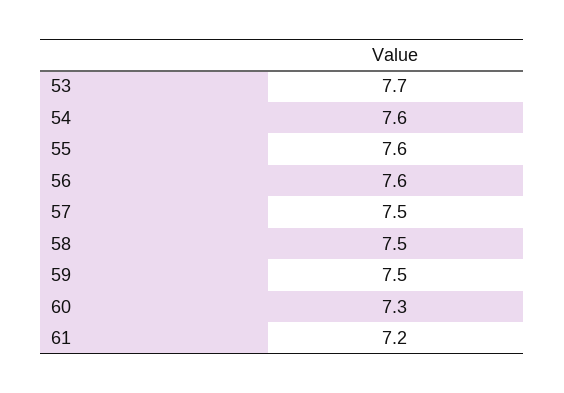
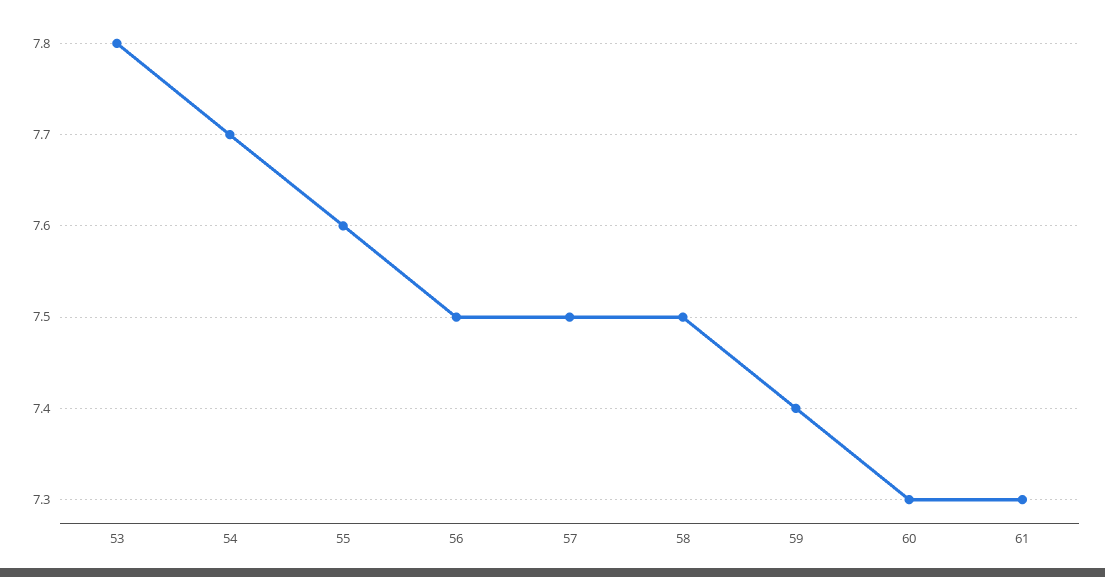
53: 7.7 -> 7.8
54: 7.6 -> 7.7
56: 7.6 -> 7.5
59: 7.5 -> 7.4
61: 7.2 -> 7.3

